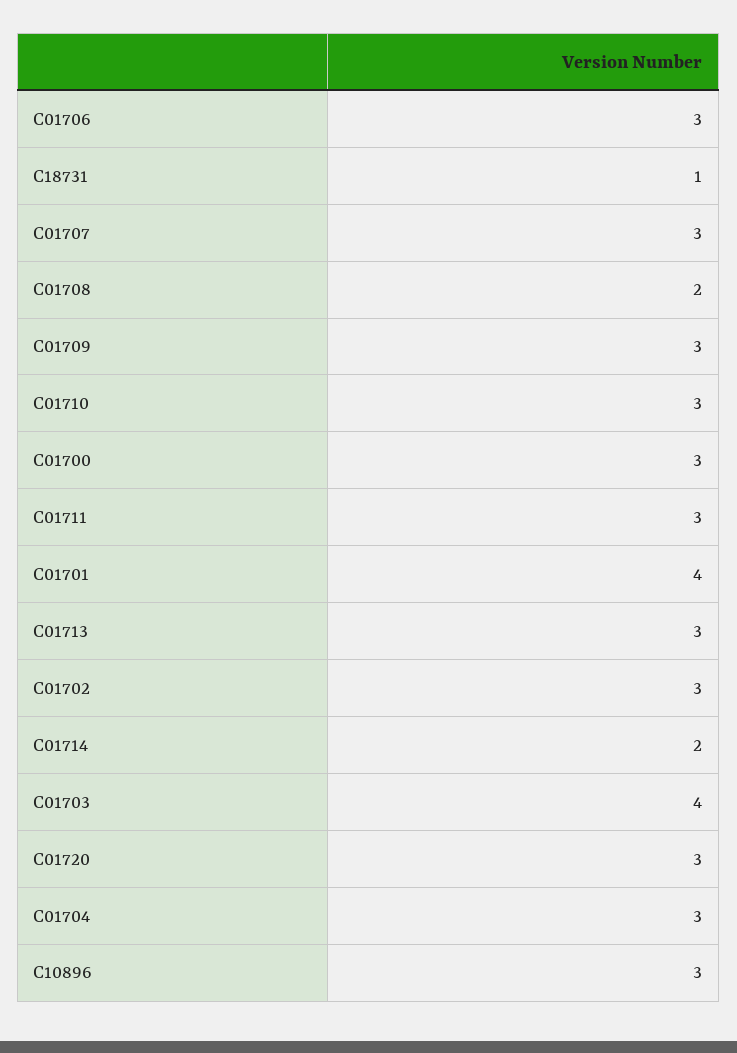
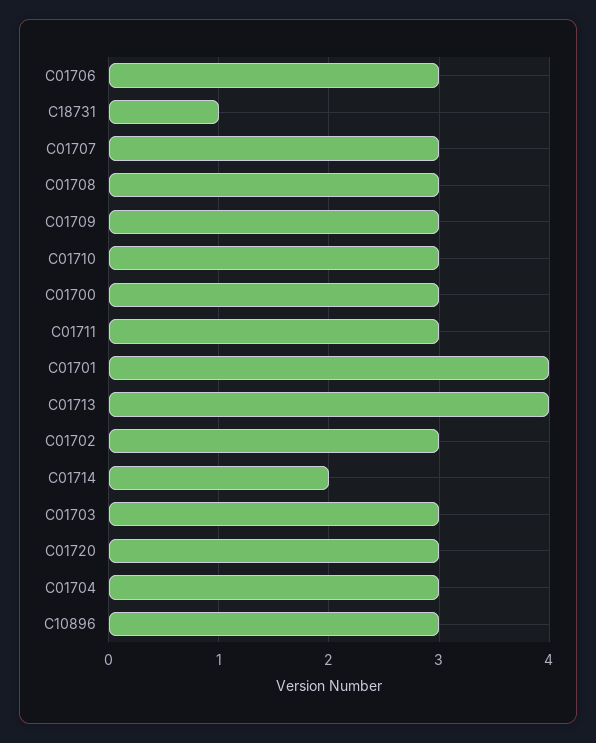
C01708: 2 -> 3
C01713: 3 -> 4
C01703: 4 -> 3

